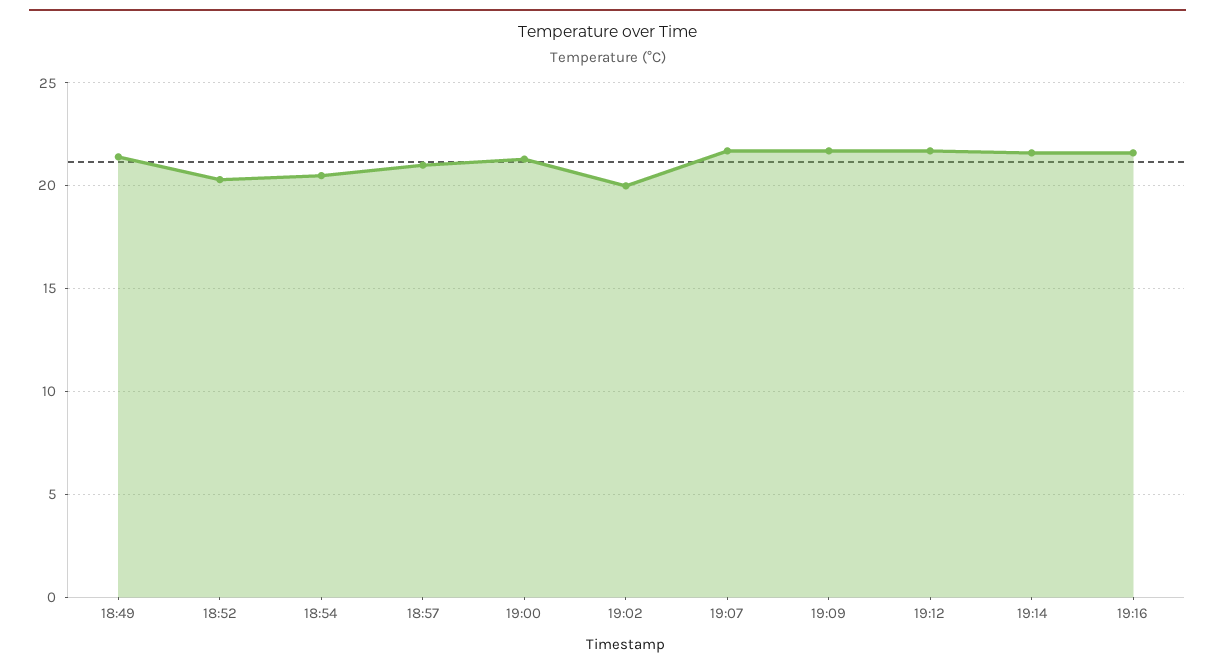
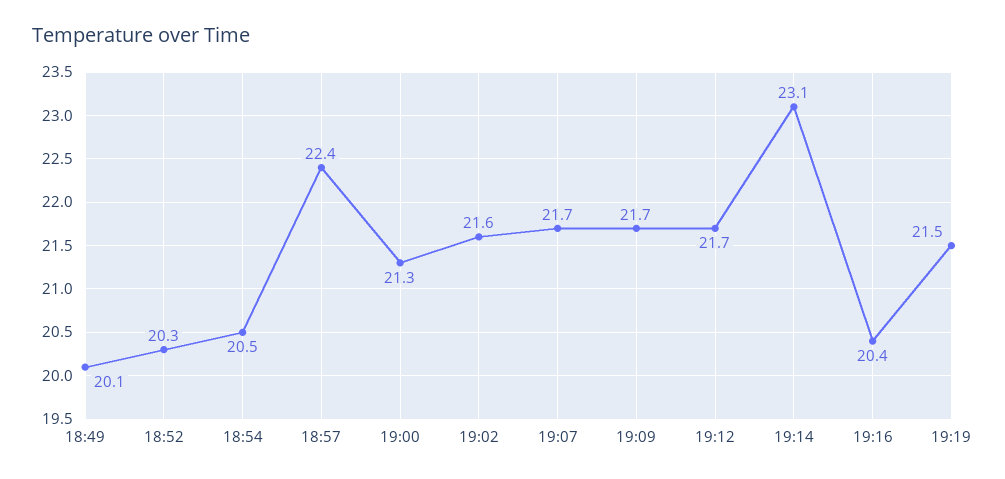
18:49: 21.5 -> 20.1
18:57: 21 -> 22.4
19:02: 20 -> 21.6
19:14: 21.5 -> 23.1
19:16: 21.5 -> 20.4
19:19: none -> 21.5

